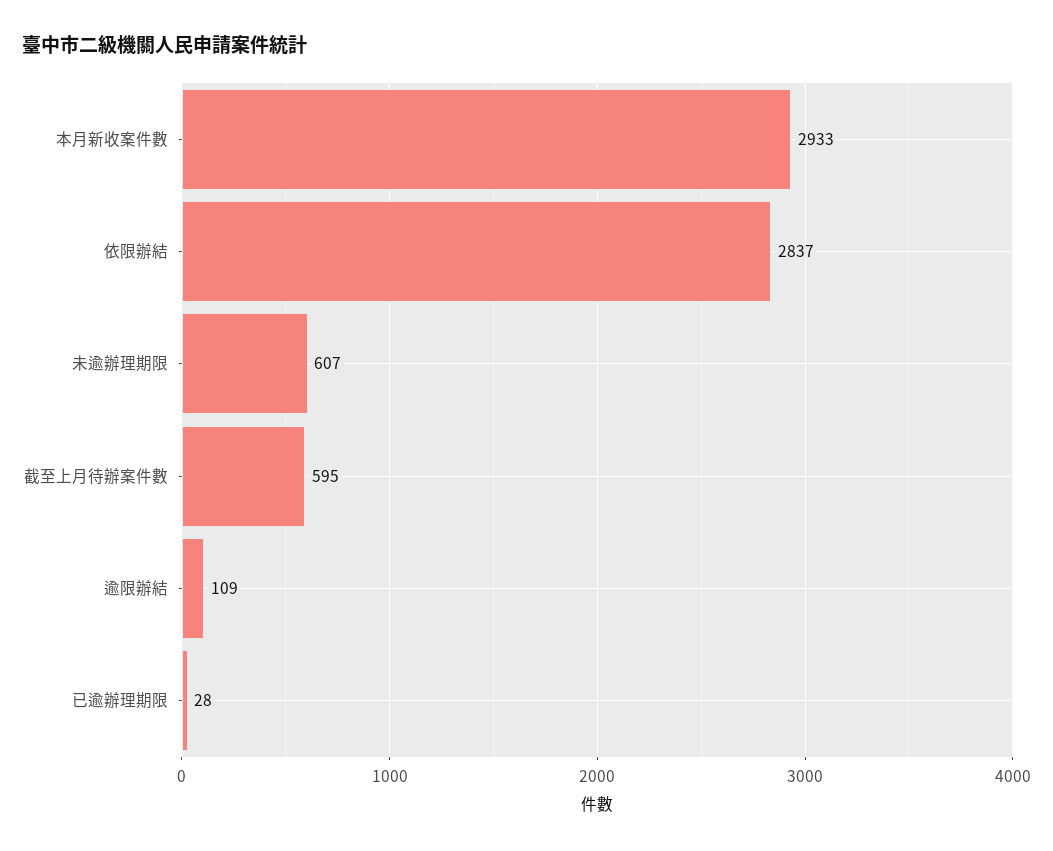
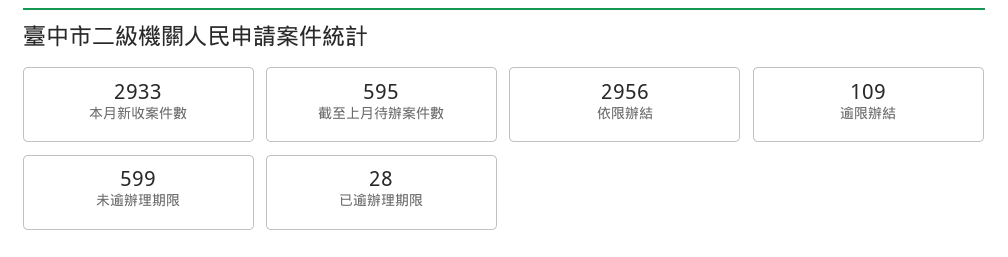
依限辦結: 2837 -> 2956
未逾辦理期限: 607 -> 599

